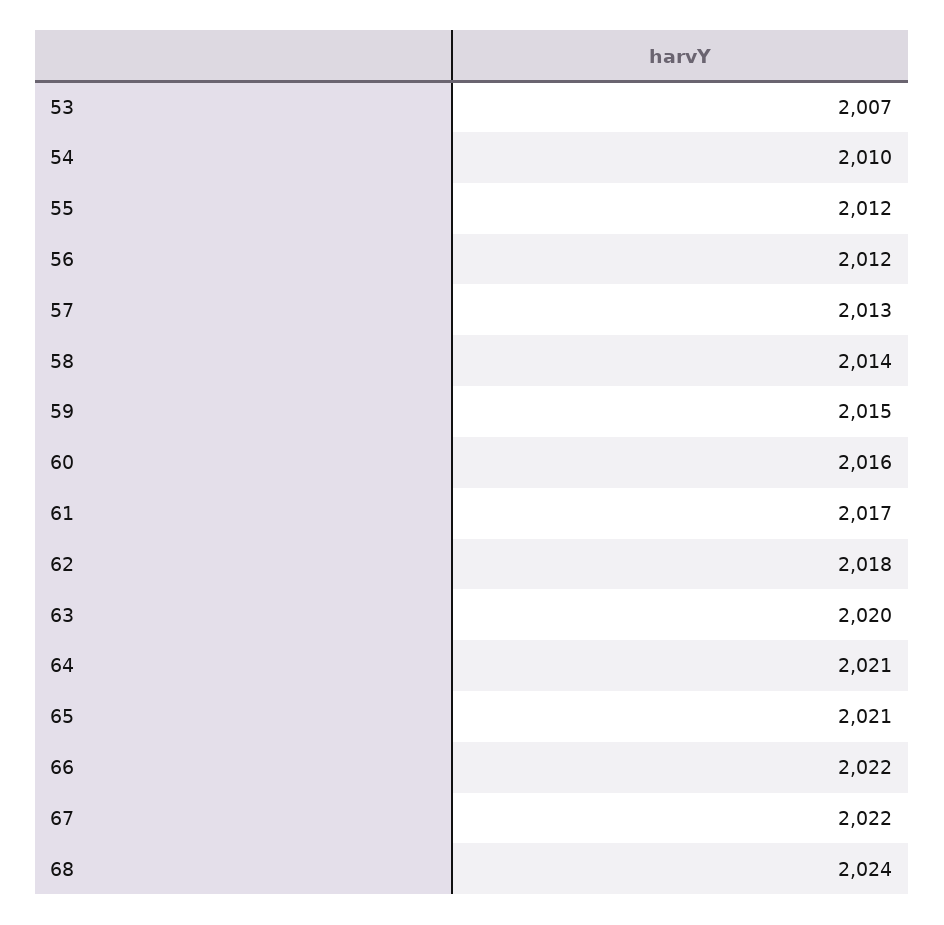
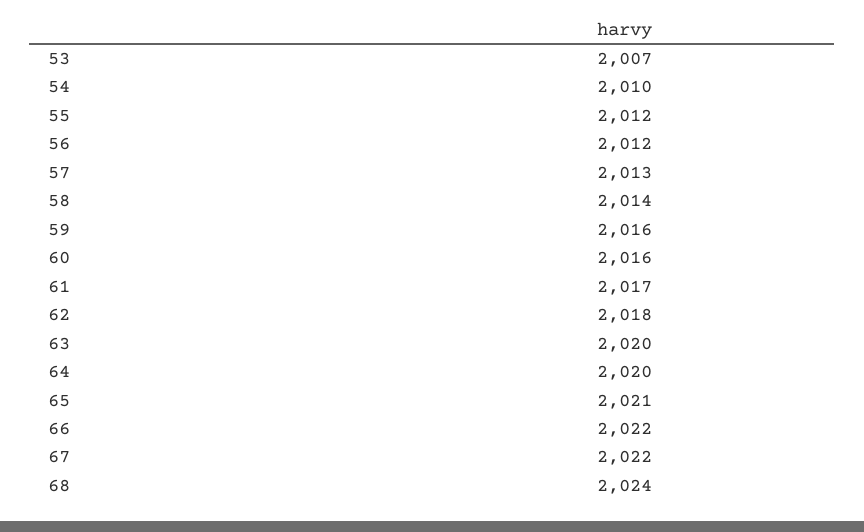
59: 2015 -> 2016
64: 2021 -> 2020

